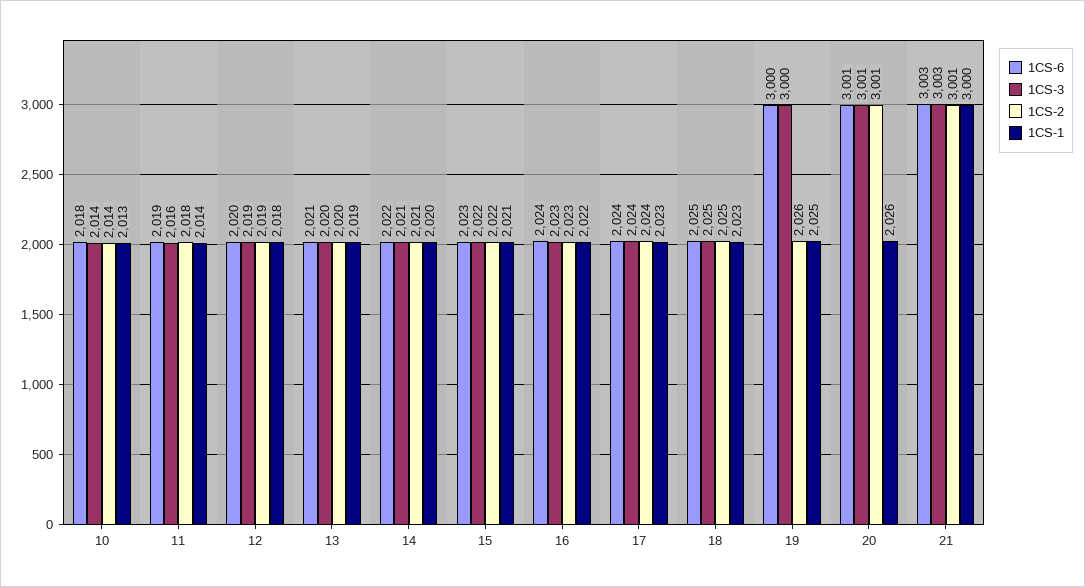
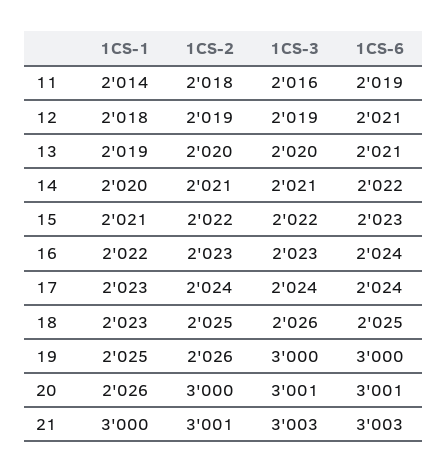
1CS-6, 10: 2018 -> none
1CS-3, 10: 2014 -> none
1CS-2, 10: 2014 -> none
1CS-1, 10: 2013 -> none
1CS-6, 12: 2020 -> 2021
1CS-3, 18: 2025 -> 2026
1CS-2, 20: 3001 -> 3000

